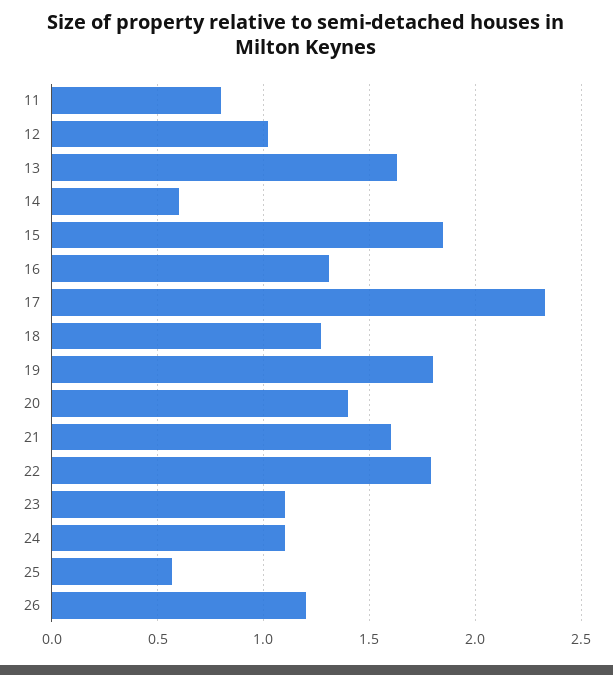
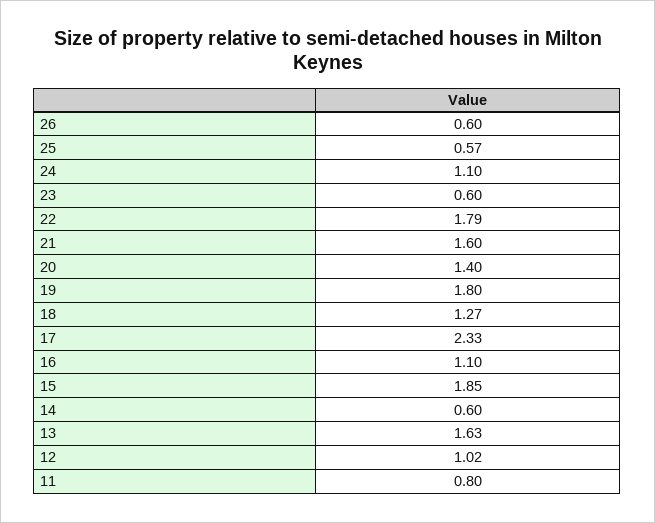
16: 1.3 -> 1.1
23: 1.1 -> 0.6
26: 1.2 -> 0.6

